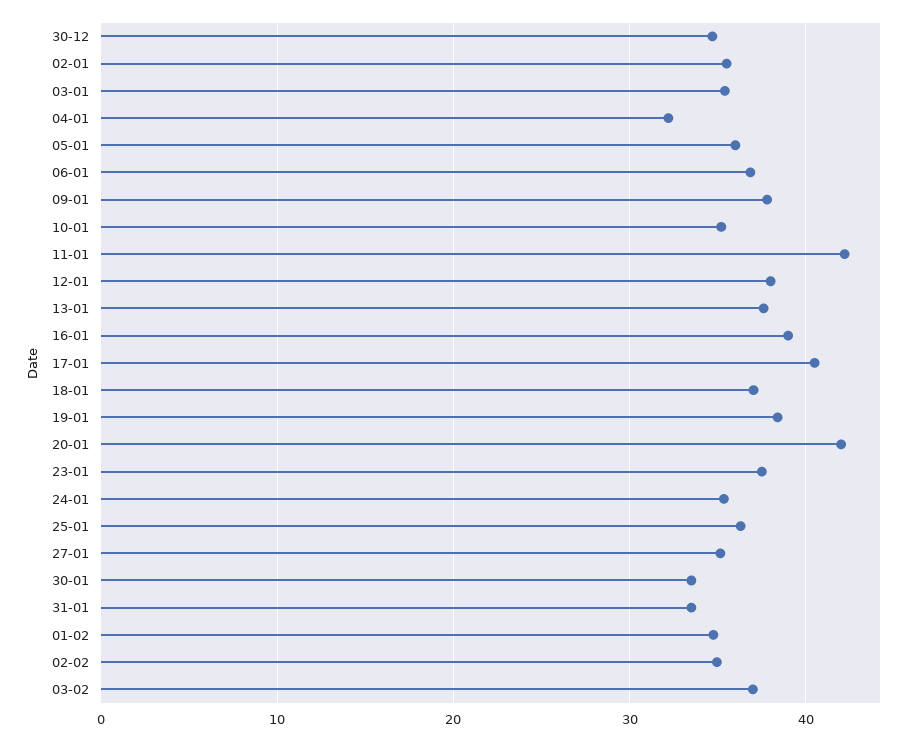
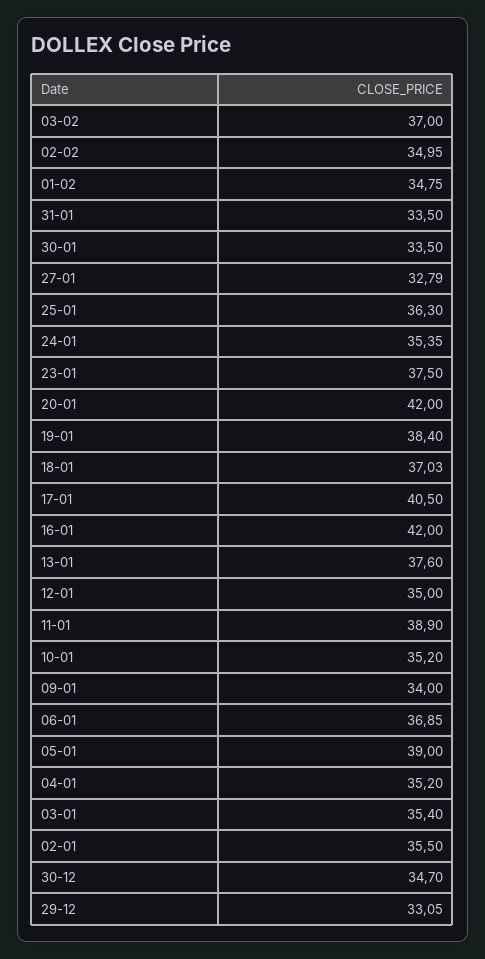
04-01: 32 -> 35.2
05-01: 36 -> 39
09-01: 38 -> 34
11-01: 42 -> 38.9
12-01: 38 -> 35
16-01: 39 -> 42
27-01: 35 -> 32.79
29-12: none -> 33.05

